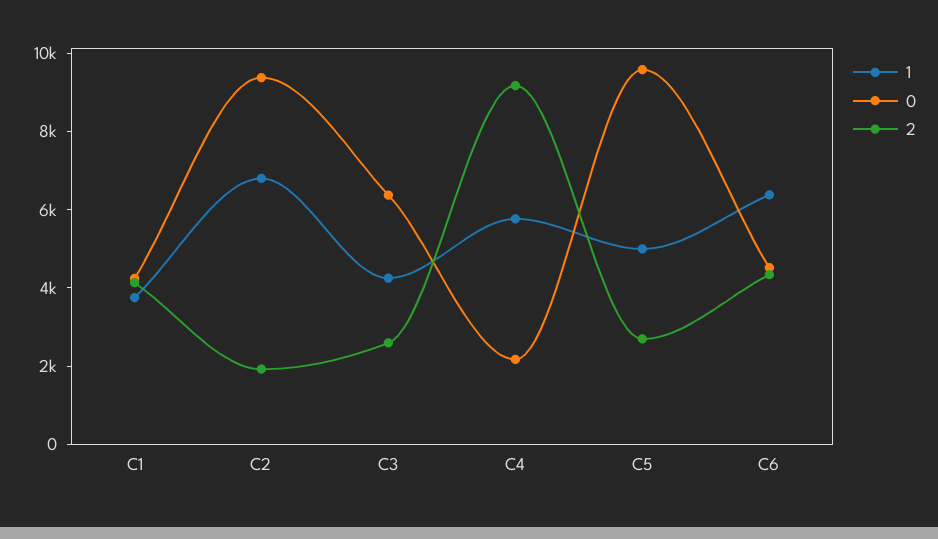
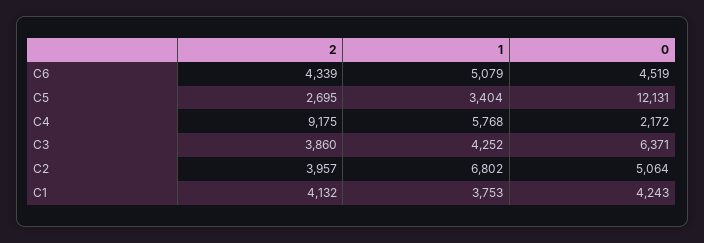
0, C2: 9500 -> 5064
2, C2: 2000 -> 3957
2, C3: 2500 -> 3860
1, C5: 5000 -> 3404
0, C5: 9500 -> 12131
1, C6: 6500 -> 5079

